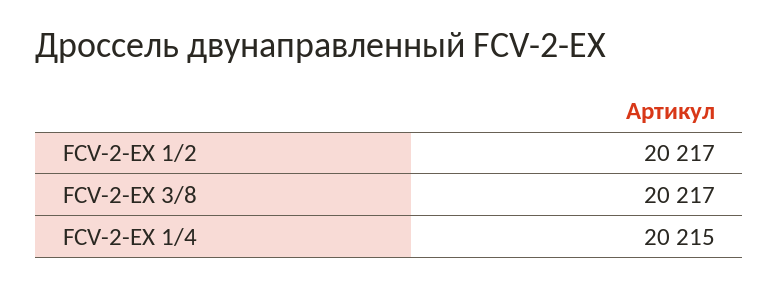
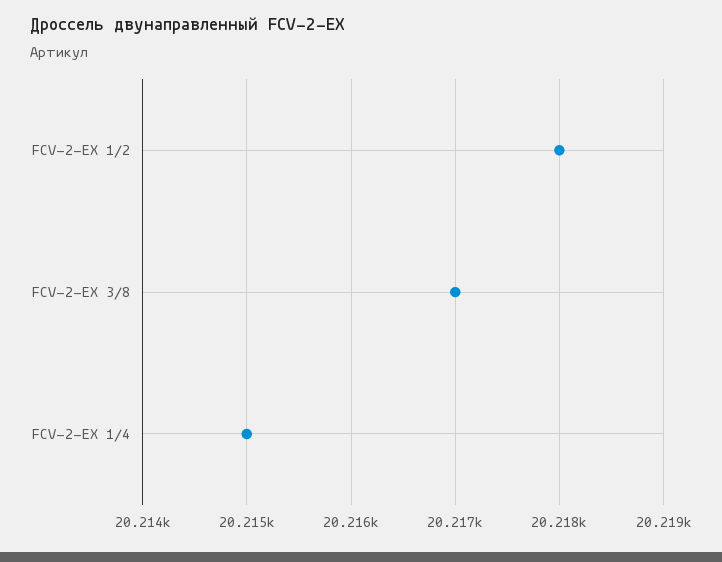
FCV-2-EX 1/2: 20217 -> 20218

